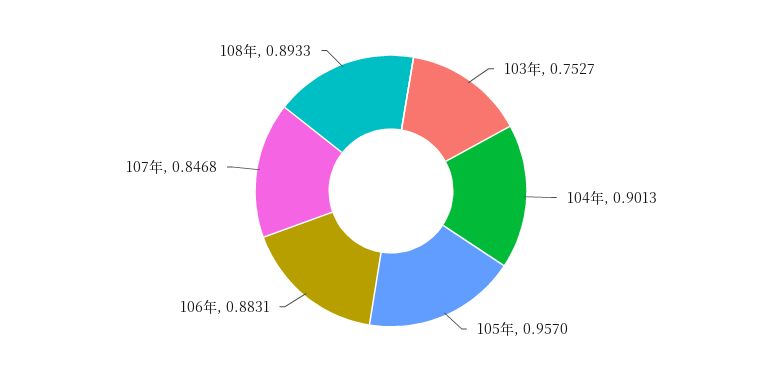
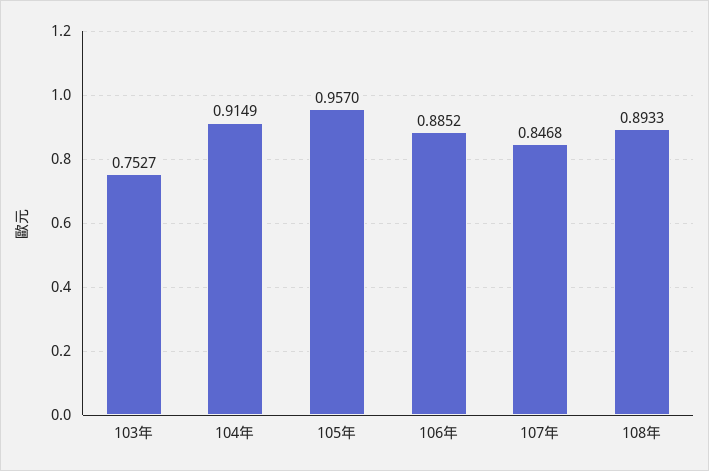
104年: 0.9013 -> 0.9149
106年: 0.8831 -> 0.8852

